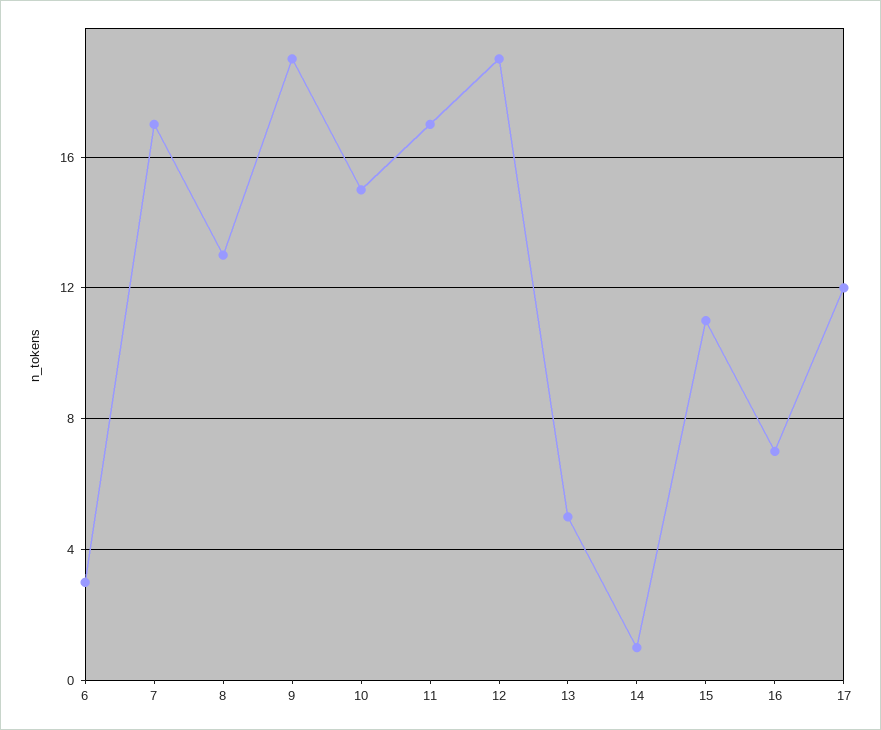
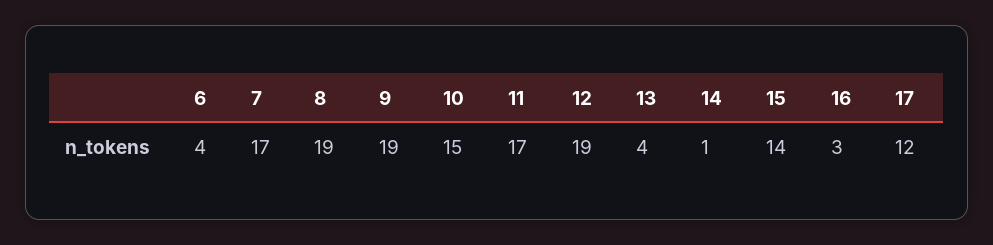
6: 3 -> 4
8: 13 -> 19
13: 5 -> 4
15: 11 -> 14
16: 7 -> 3

